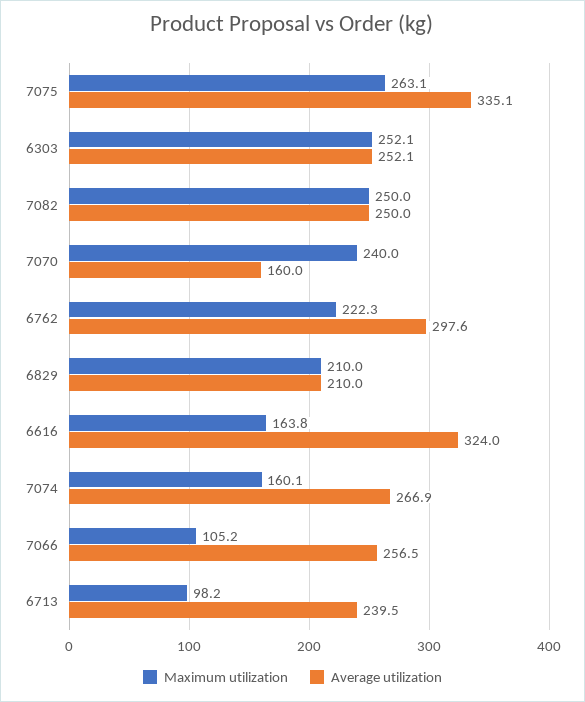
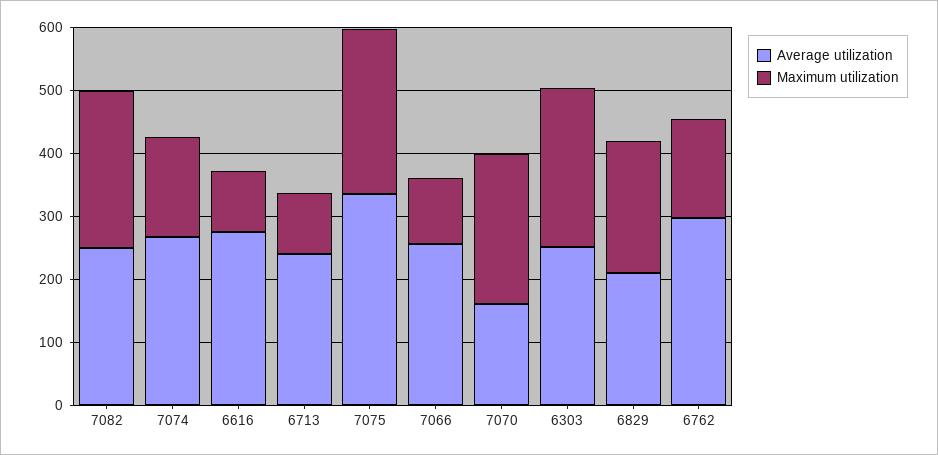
Maximum utilization, 6762: 222.3 -> 160
Maximum utilization, 6616: 163.8 -> 100
Average utilization, 6616: 324 -> 280

